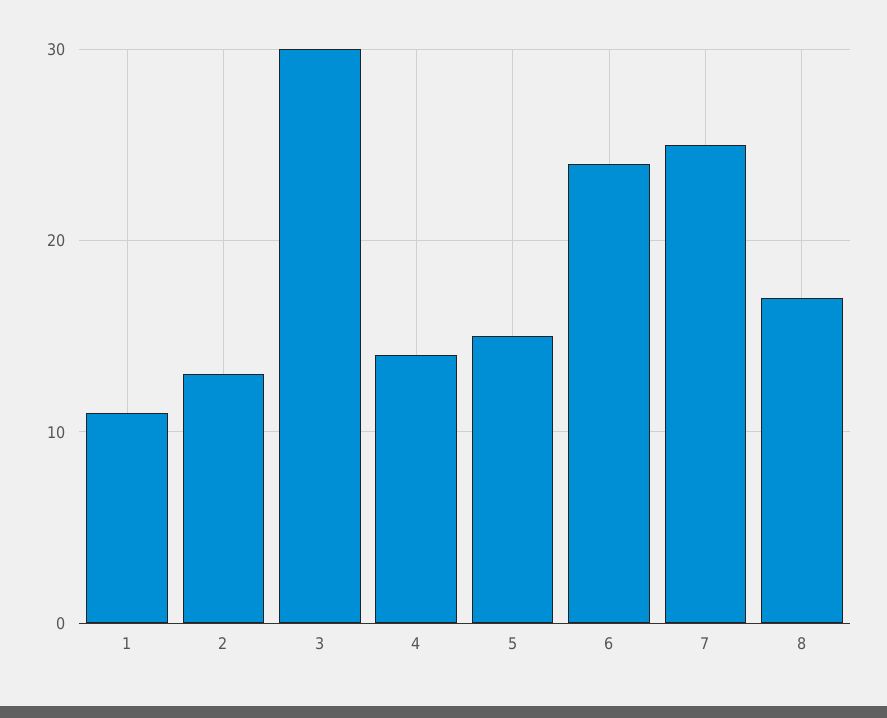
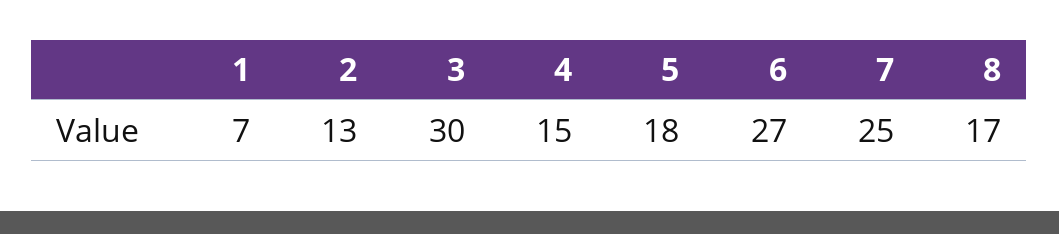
1: 11 -> 7
4: 14 -> 15
5: 15 -> 18
6: 24 -> 27

